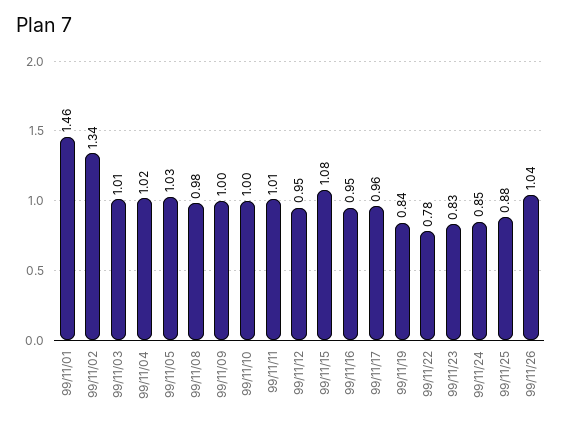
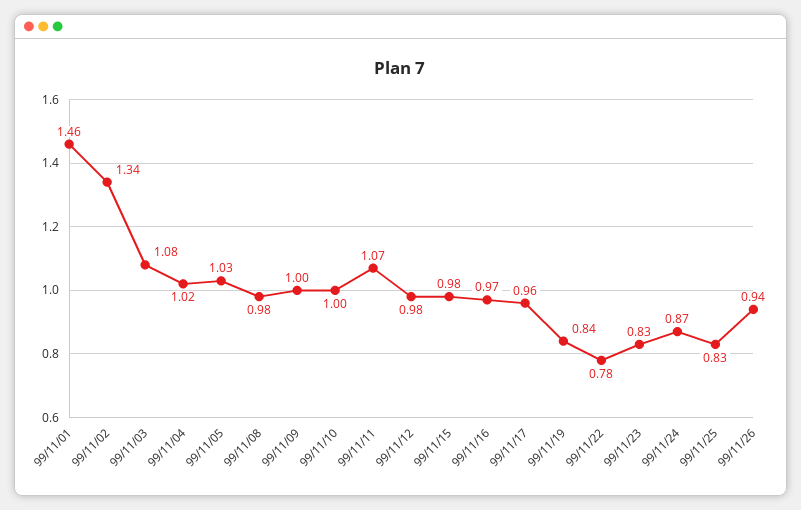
99/11/03: 1.01 -> 1.08
99/11/11: 1.01 -> 1.07
99/11/12: 0.95 -> 0.98
99/11/15: 1.08 -> 0.98
99/11/16: 0.95 -> 0.97
99/11/24: 0.85 -> 0.87
99/11/25: 0.88 -> 0.83
99/11/26: 1.04 -> 0.94

